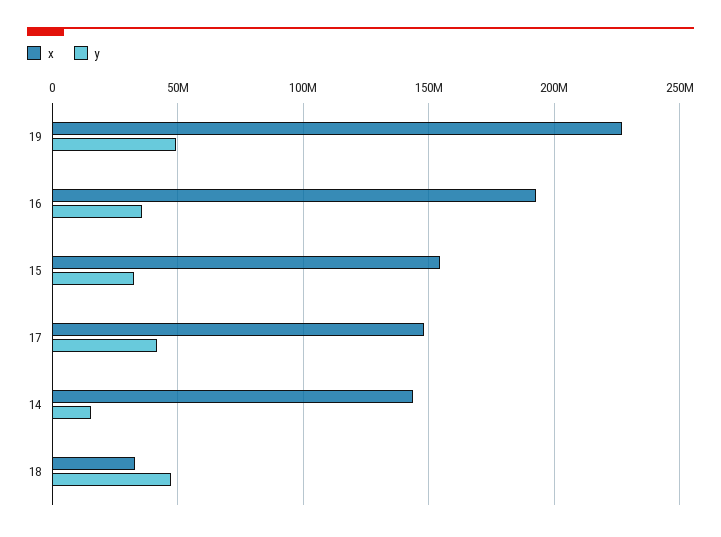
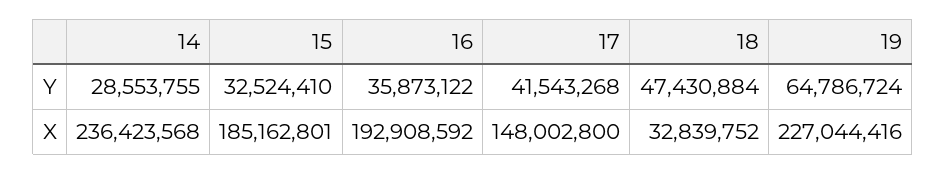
y, 19: 50000000 -> 64786724
x, 15: 155000000 -> 185162801
x, 14: 145000000 -> 236423568
y, 14: 15000000 -> 28553755

